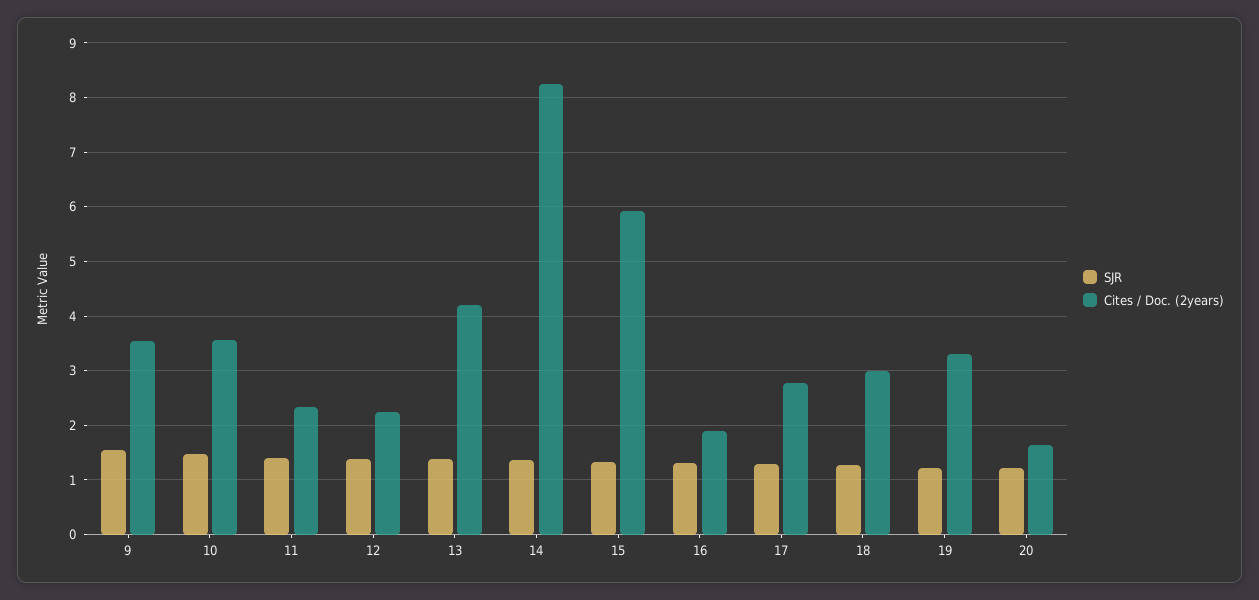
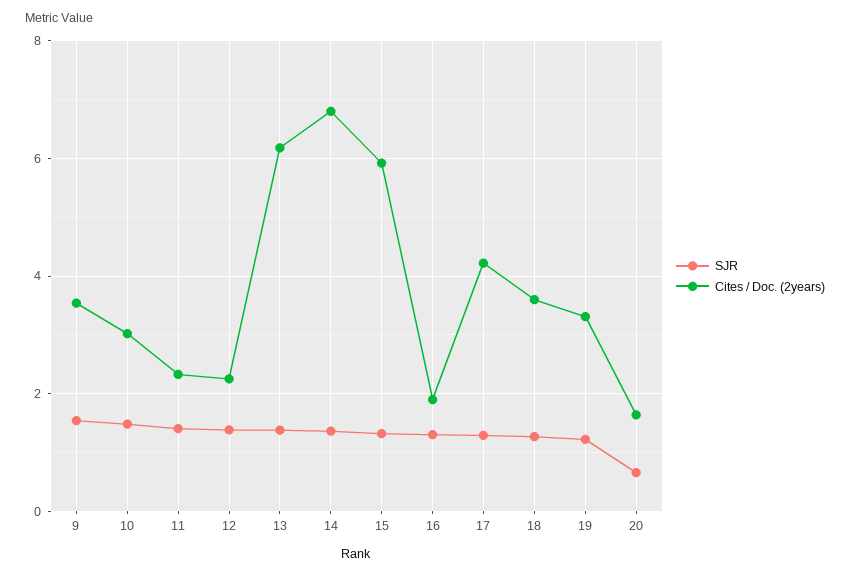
Cites / Doc. (2years), 10: 3.6 -> 3
Cites / Doc. (2years), 13: 4.2 -> 6.2
Cites / Doc. (2years), 14: 8.2 -> 6.8
Cites / Doc. (2years), 17: 2.8 -> 4.2
Cites / Doc. (2years), 18: 3 -> 3.6
SJR, 20: 1.2 -> 0.6

